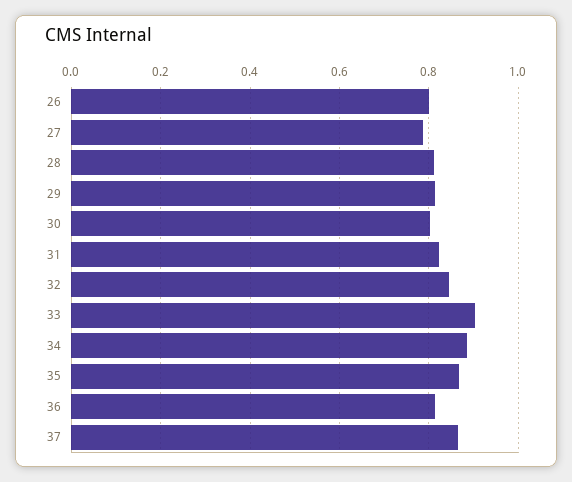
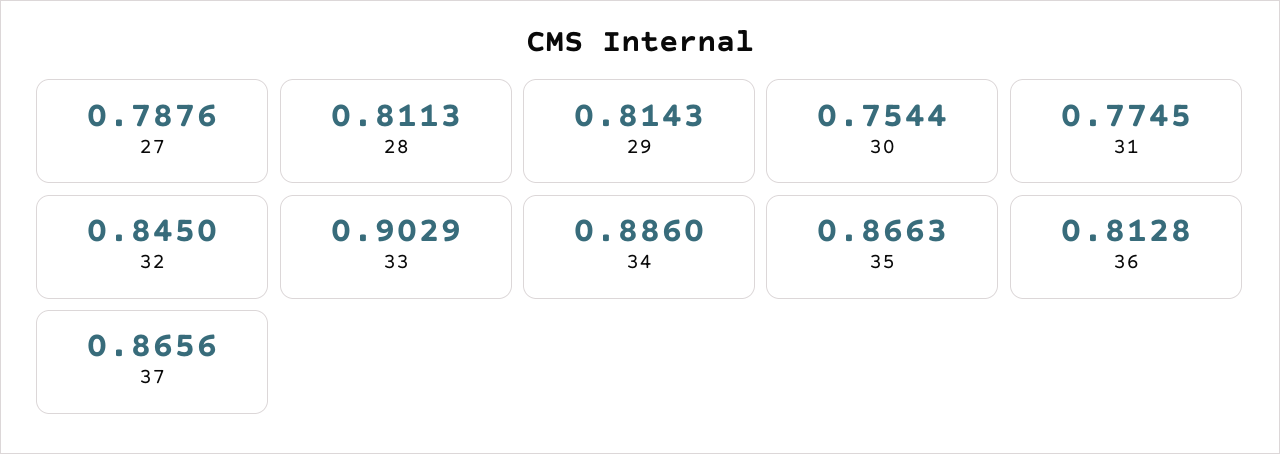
26: 0.8 -> none
30: 0.8 -> 0.7544
31: 0.82 -> 0.7745

